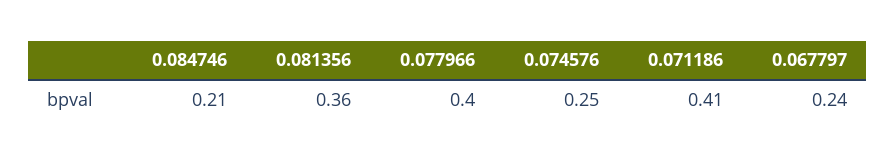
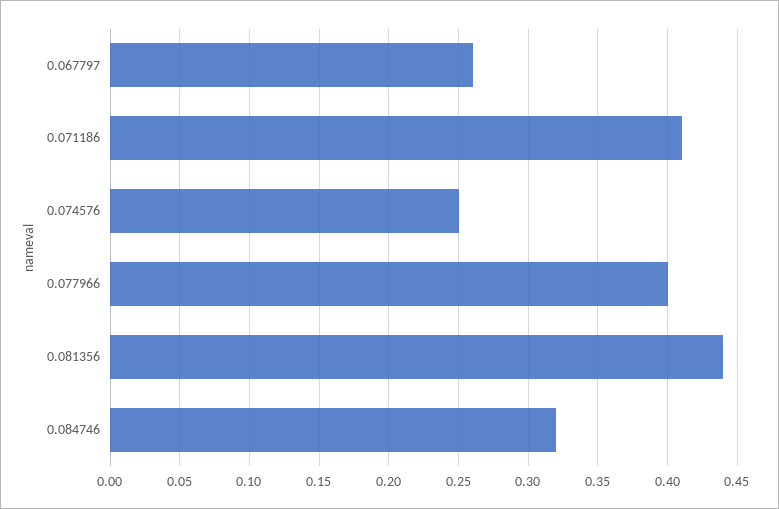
0.084746: 0.21 -> 0.32
0.081356: 0.36 -> 0.44
0.067797: 0.24 -> 0.26

